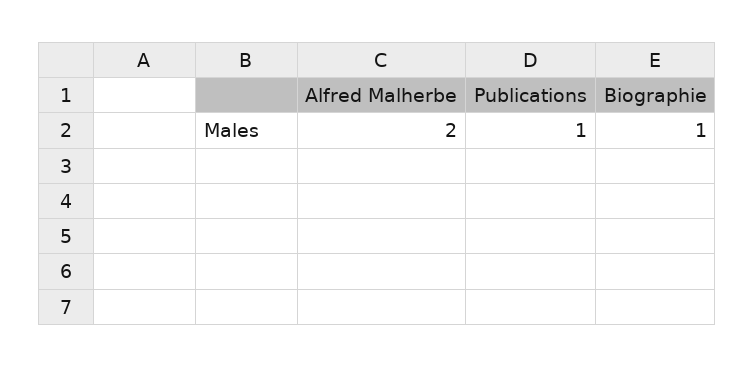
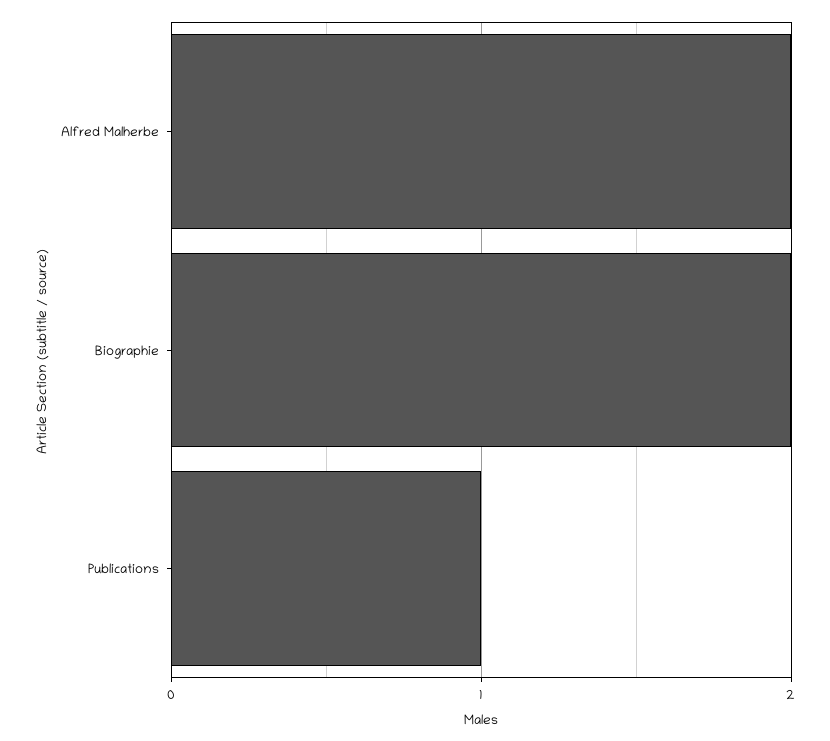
Biographie: 1 -> 2

